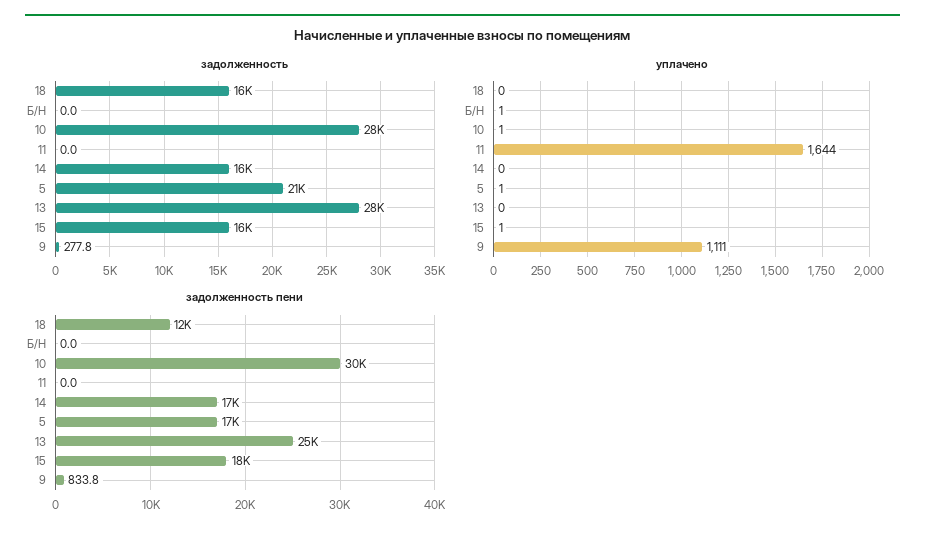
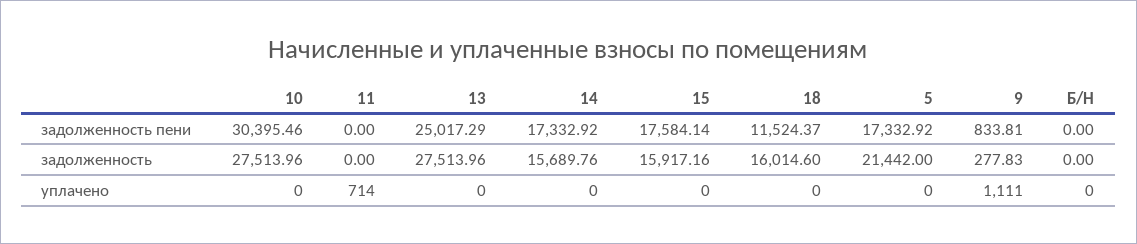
уплачено, Б/Н: 1 -> 0
уплачено, 10: 1 -> 0
уплачено, 11: 1644 -> 714
уплачено, 5: 1 -> 0
уплачено, 15: 1 -> 0

